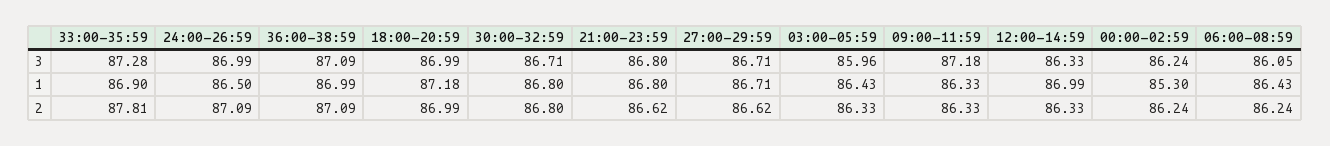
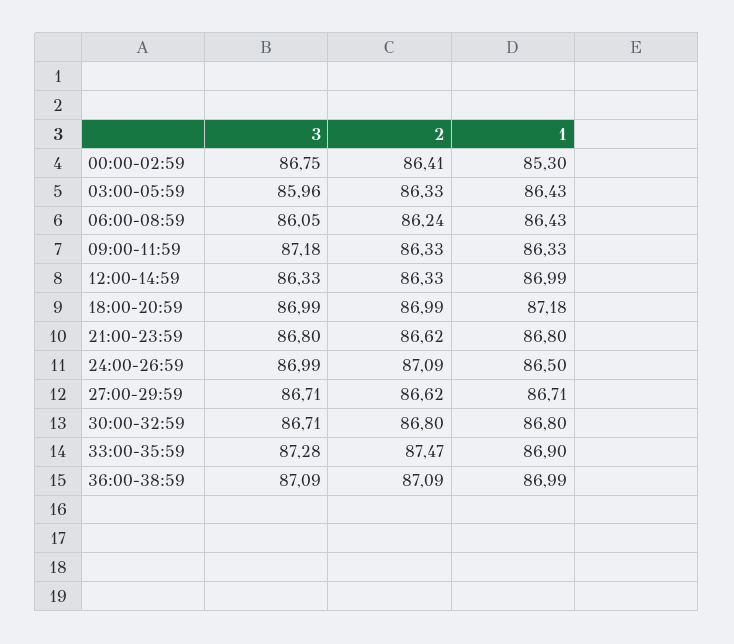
00:00-02:59, 3: 86.24 -> 86.75
33:00-35:59, 2: 87.81 -> 87.47
00:00-02:59, 2: 86.24 -> 86.41

